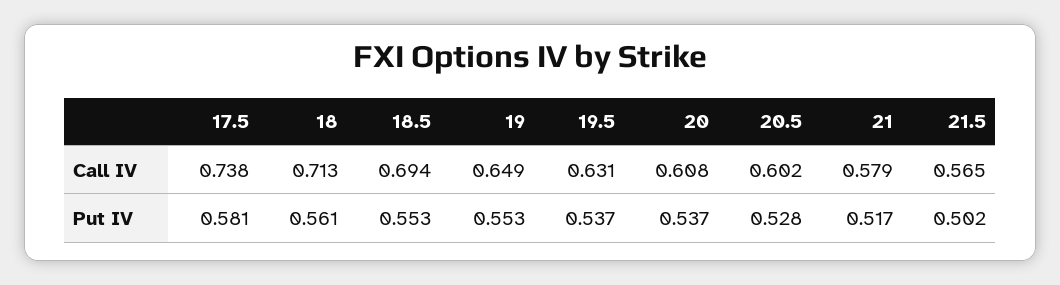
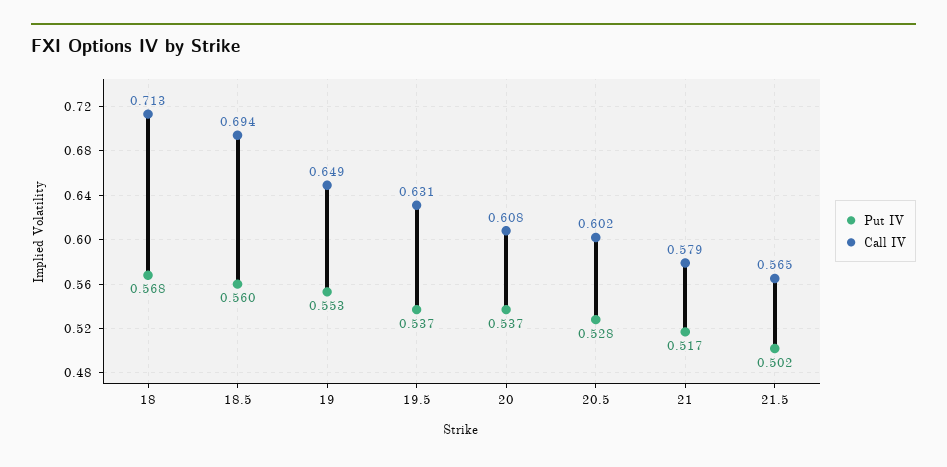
Call IV, 17.5: 0.738 -> none
Put IV, 17.5: 0.581 -> none
Put IV, 18: 0.561 -> 0.568
Put IV, 18.5: 0.553 -> 0.56

